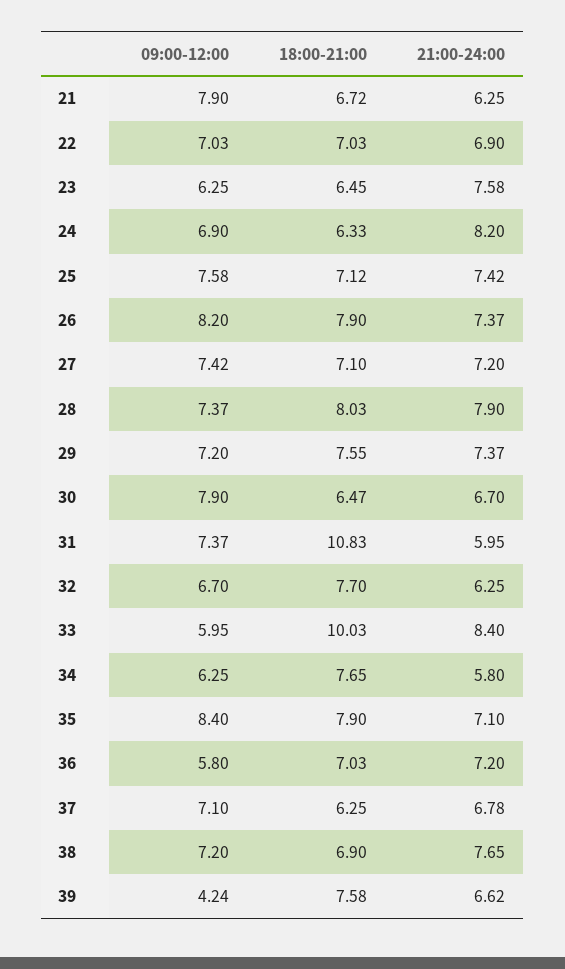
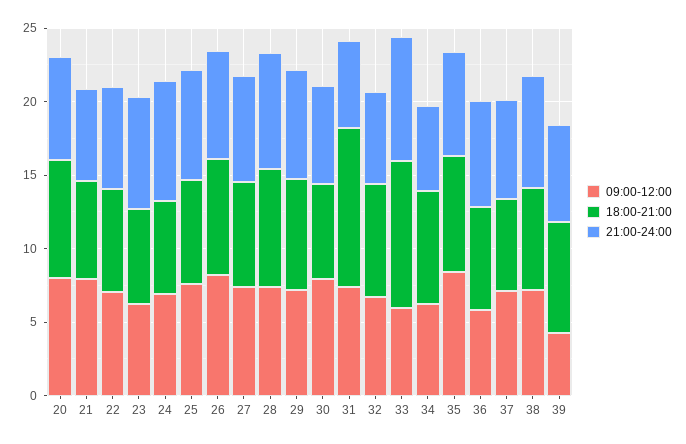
09:00-12:00, 20: none -> 8
18:00-21:00, 20: none -> 8
21:00-24:00, 20: none -> 7

